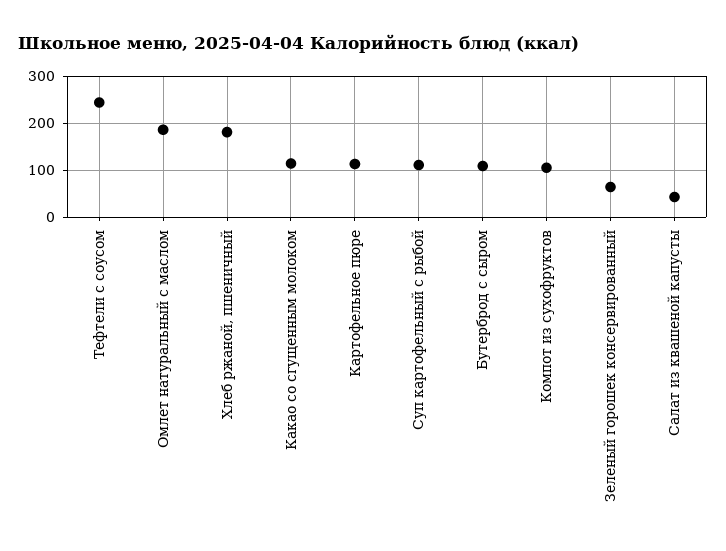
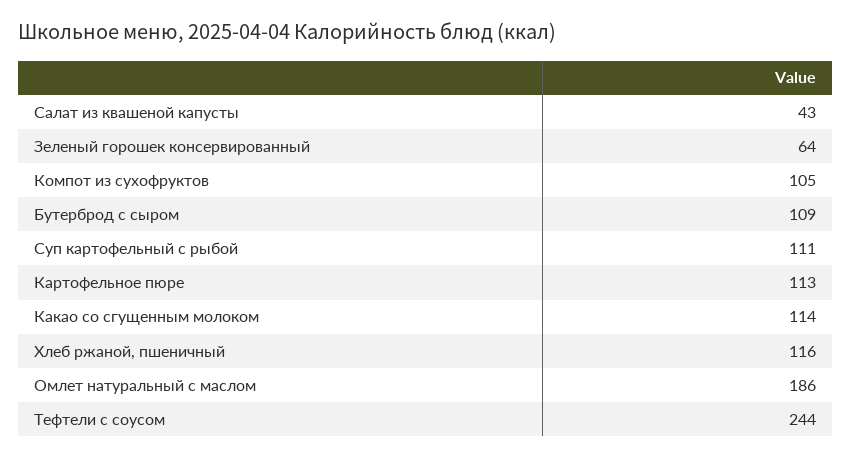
Хлеб ржаной, пшеничный: 180 -> 116

